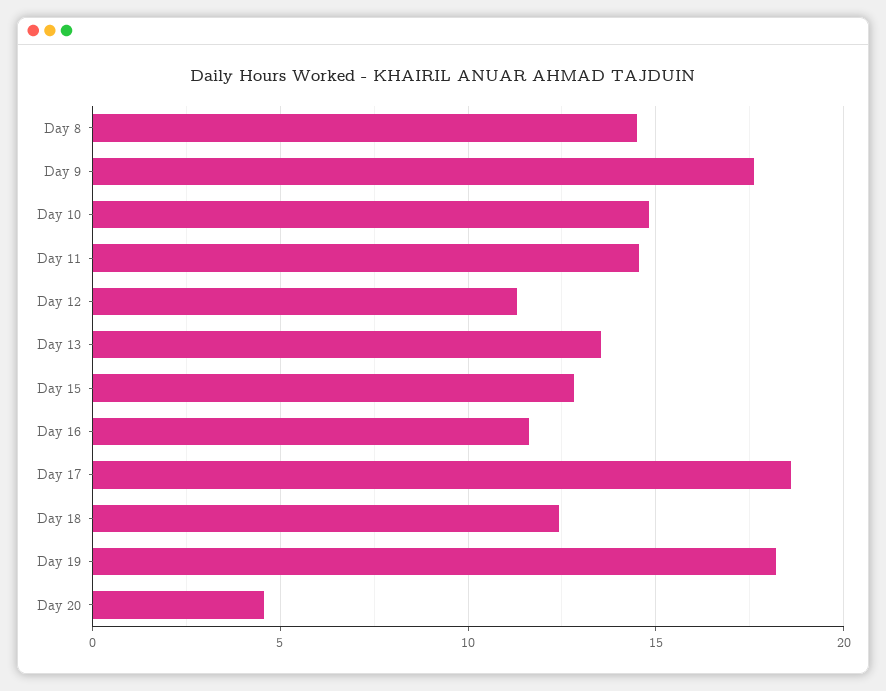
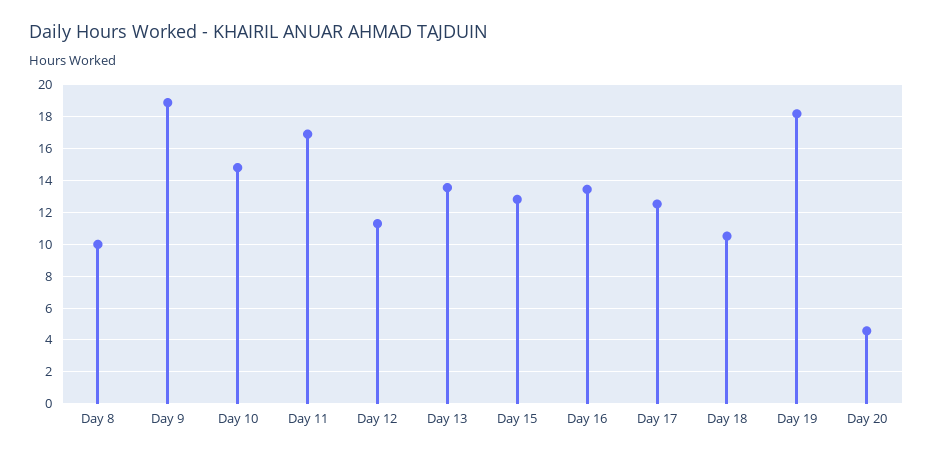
Day 8: 14.5 -> 10
Day 9: 17.5 -> 19
Day 11: 14.5 -> 17
Day 16: 11.5 -> 13.5
Day 17: 18.5 -> 12.5
Day 18: 12.5 -> 10.5

